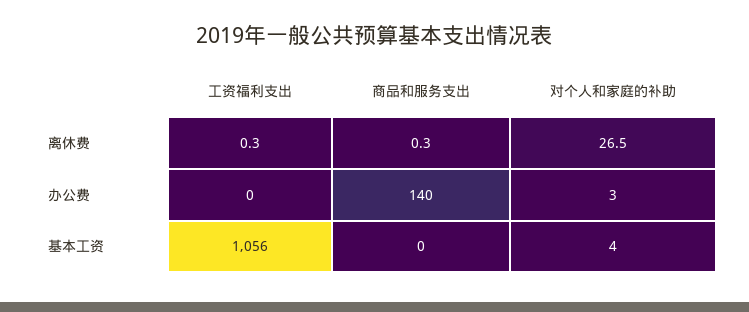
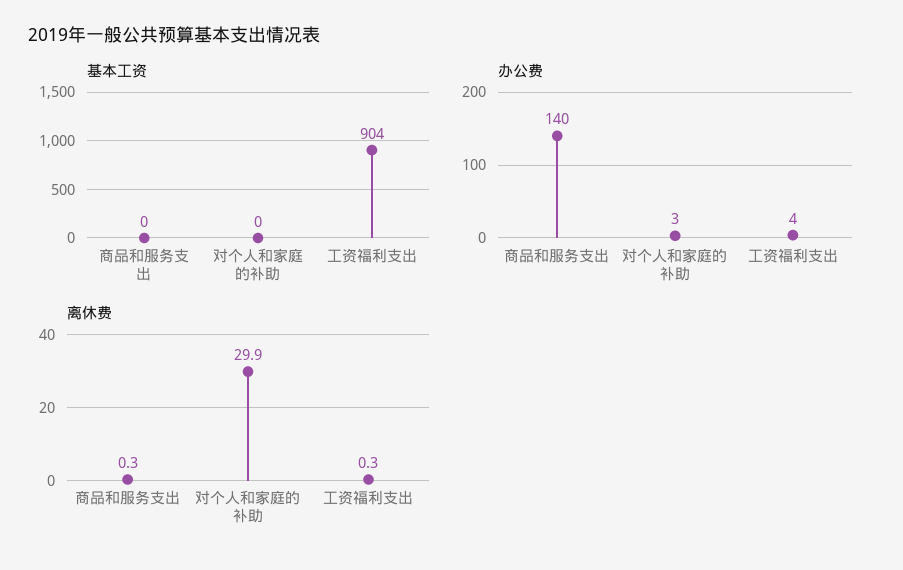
离休费, 对个人和家庭的补助: 26.5 -> 29.9
办公费, 工资福利支出: 0 -> 4
基本工资, 工资福利支出: 1056 -> 904
基本工资, 对个人和家庭的补助: 4 -> 0

